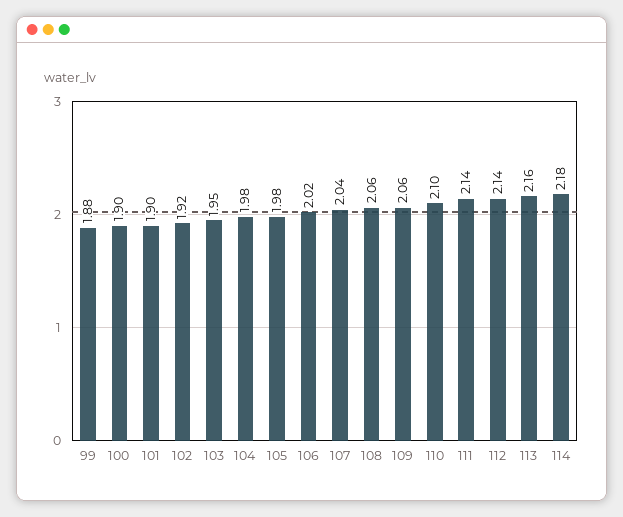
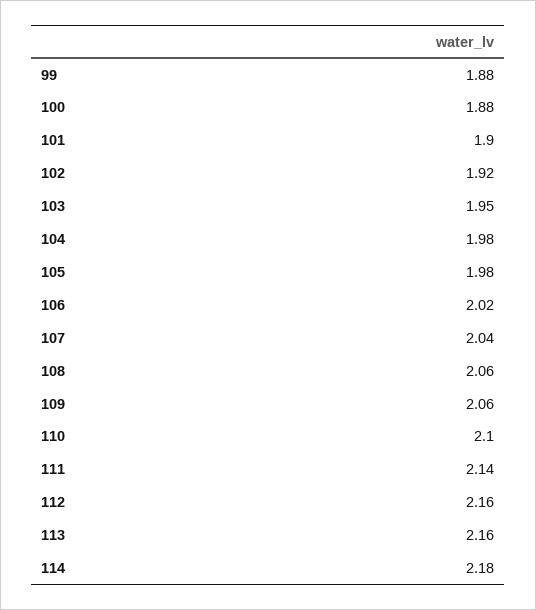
100: 1.9 -> 1.88
112: 2.14 -> 2.16

